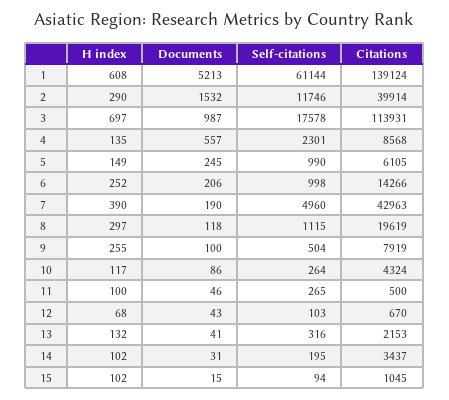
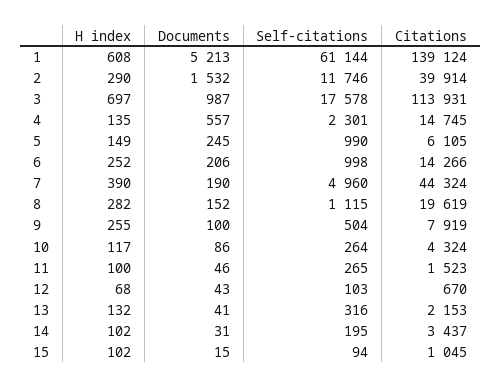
Citations, 4: 8568 -> 14745
Citations, 7: 42963 -> 44324
H index, 8: 297 -> 282
Documents, 8: 118 -> 152
Citations, 11: 500 -> 1523

